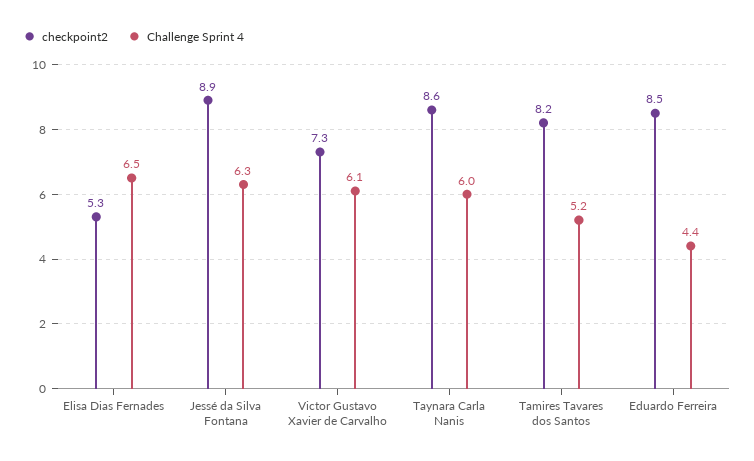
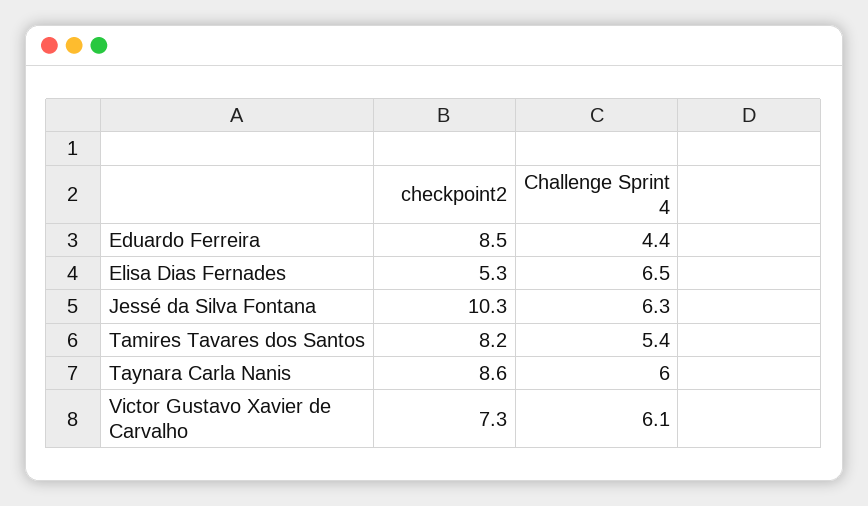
checkpoint2, Jessé da Silva Fontana: 8.9 -> 10.3
Challenge Sprint 4, Tamires Tavares dos Santos: 5.2 -> 5.4

